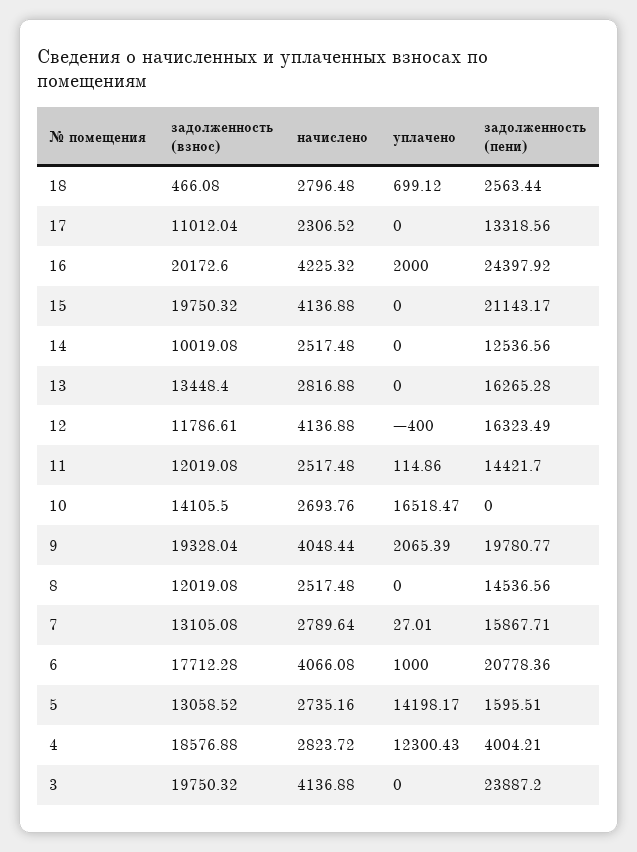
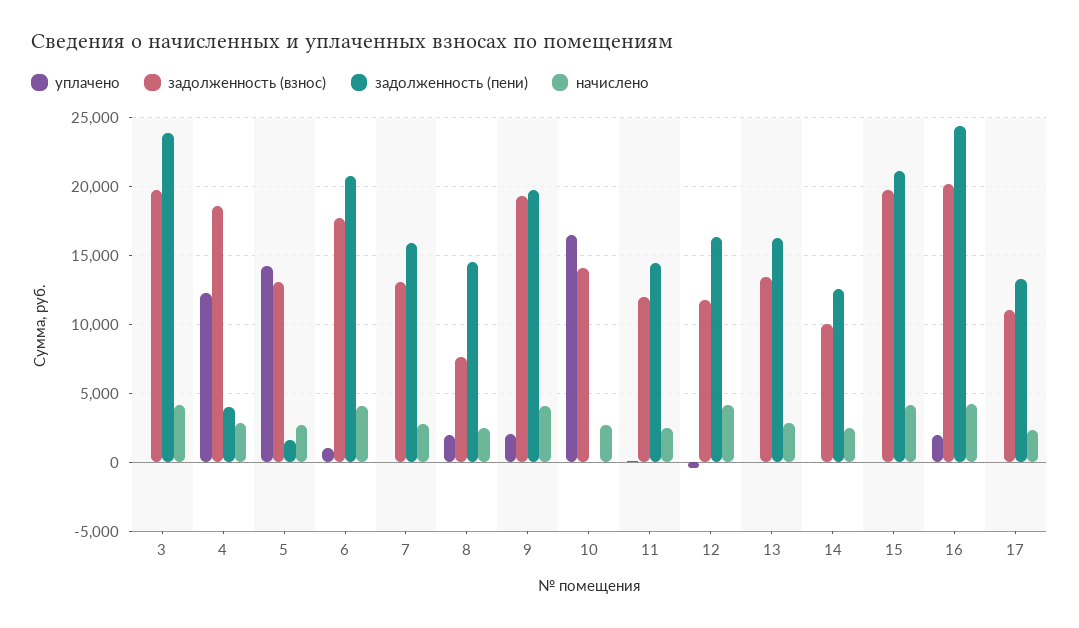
задолженность (взнос), 18: 466.08 -> none
начислено, 18: 2796.48 -> none
уплачено, 18: 699.12 -> none
задолженность (пени), 18: 2563.44 -> none
задолженность (взнос), 8: 12019.08 -> 7500
уплачено, 8: 0 -> 2000

